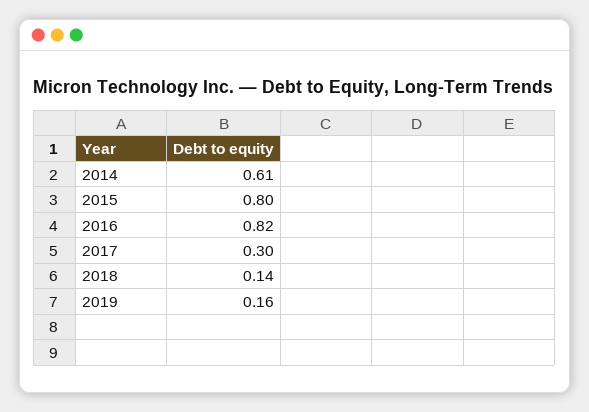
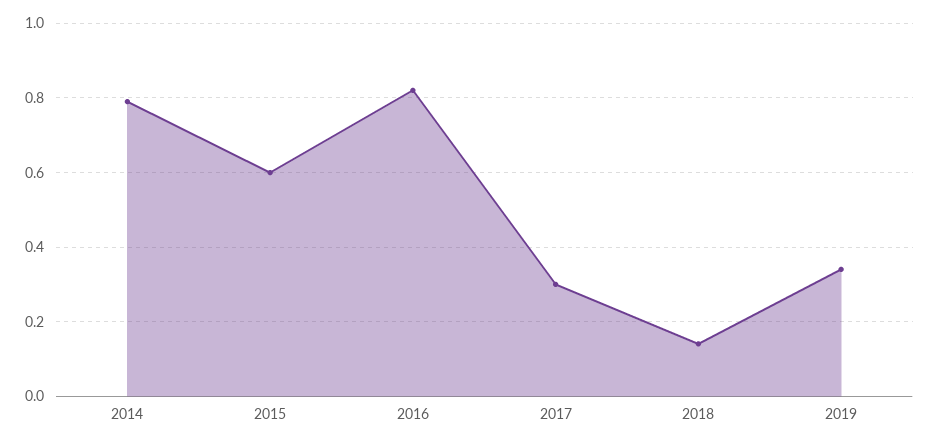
2014: 0.61 -> 0.8
2015: 0.8 -> 0.6
2019: 0.16 -> 0.35

